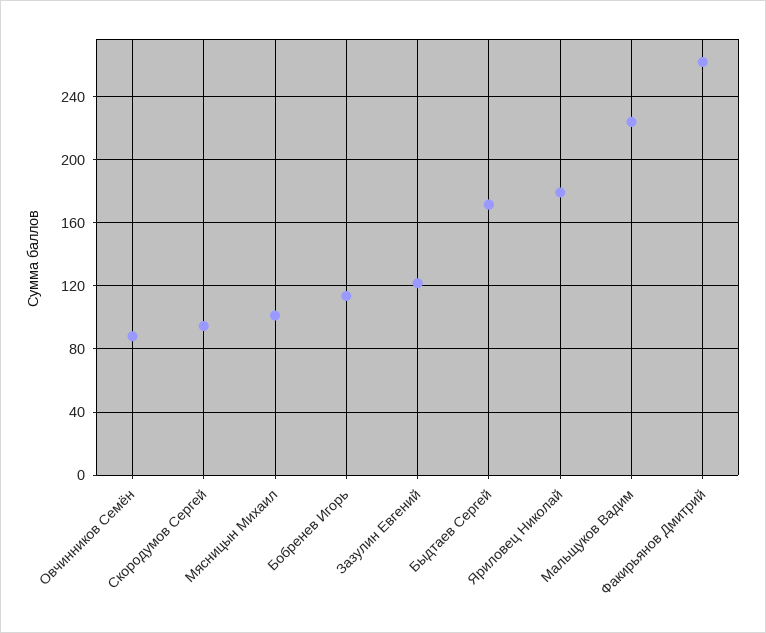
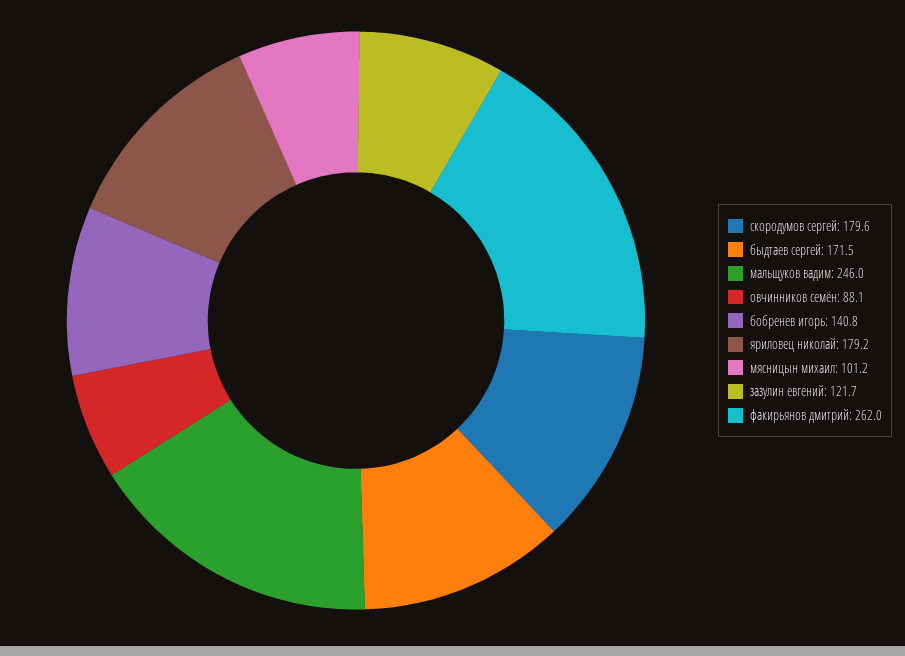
Скородумов Сергей: 95 -> 179.6
Бобренев Игорь: 115 -> 140.8
Мальщуков Вадим: 225 -> 246

